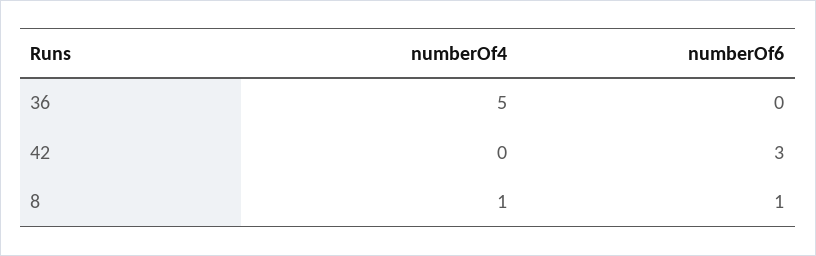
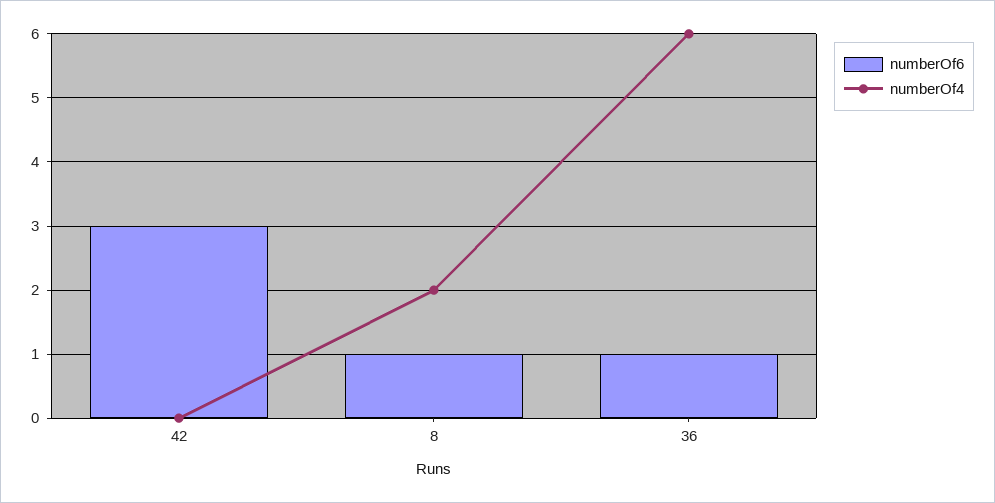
numberOf4, 36: 5 -> 6
numberOf6, 36: 0 -> 1
numberOf4, 8: 1 -> 2

